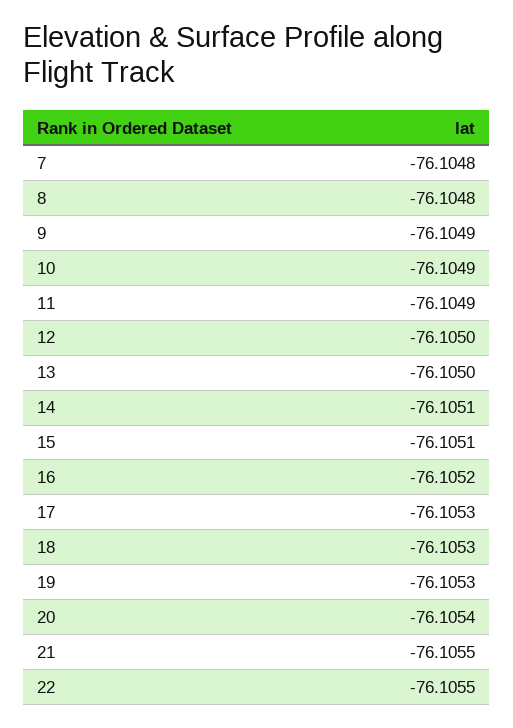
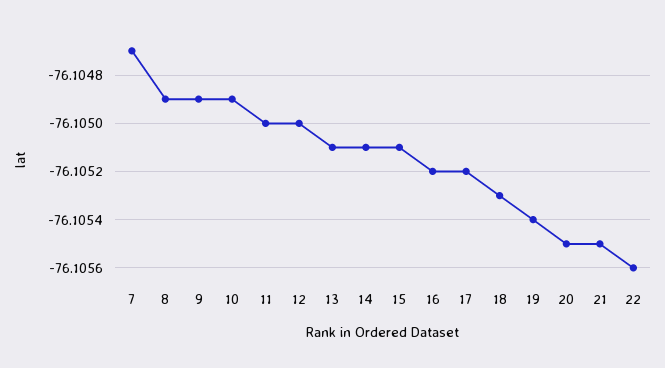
7: -76.1048 -> -76.1047
8: -76.1048 -> -76.1049
11: -76.1049 -> -76.105
13: -76.105 -> -76.1051
17: -76.1053 -> -76.1052
19: -76.1053 -> -76.1054
20: -76.1054 -> -76.1055
22: -76.1055 -> -76.1056

